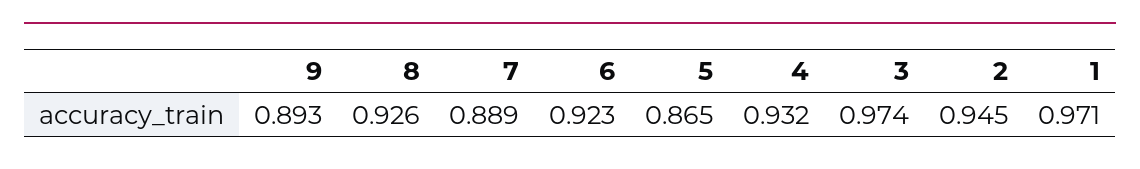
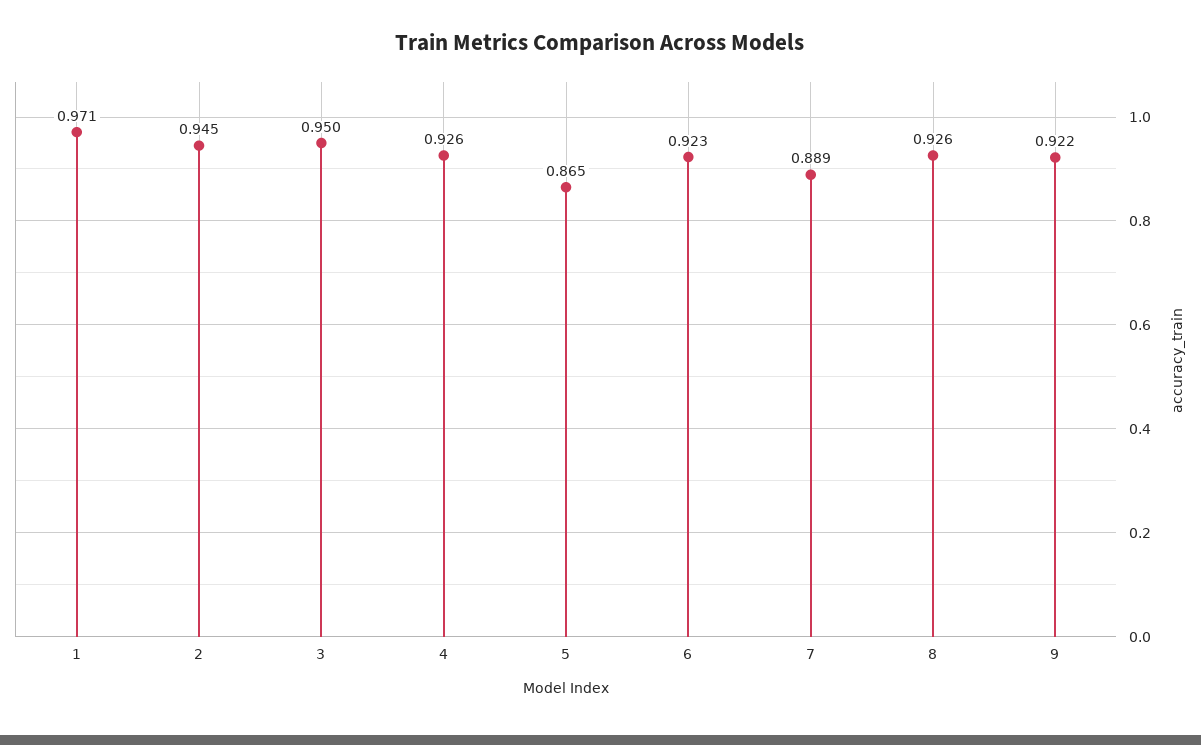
9: 0.893 -> 0.922
4: 0.932 -> 0.926
3: 0.974 -> 0.95

